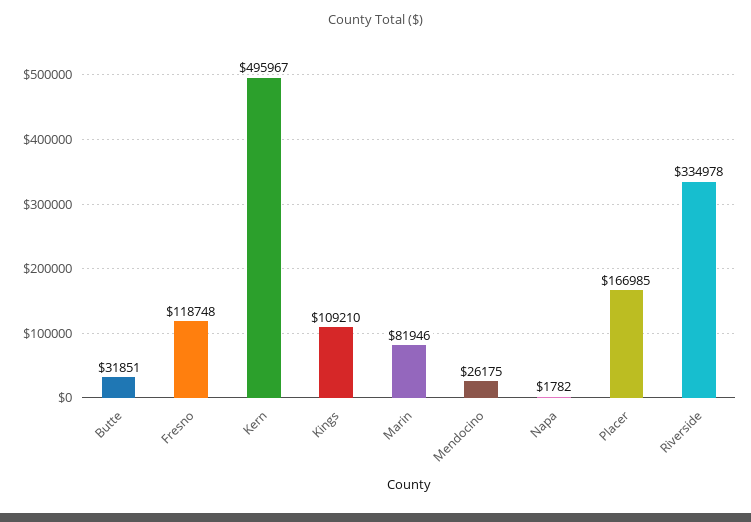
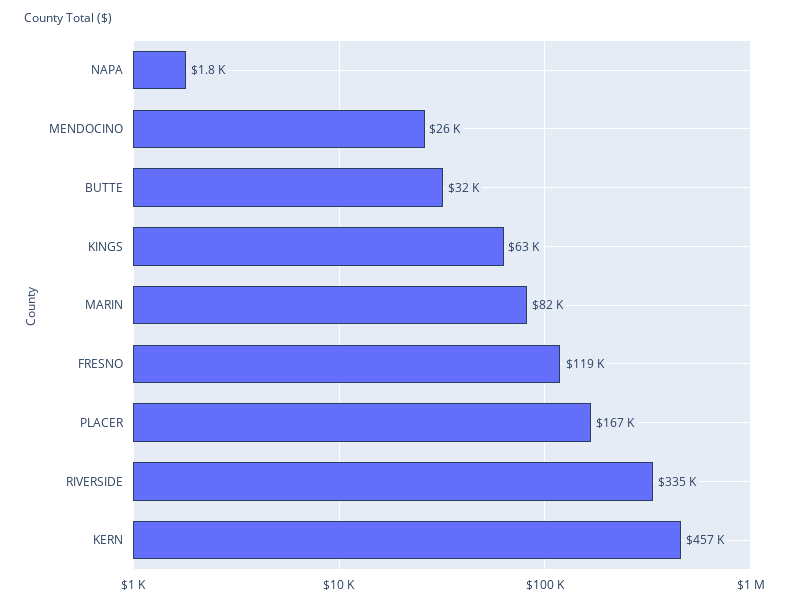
Kern: 495967 -> 457000
Kings: 109210 -> 63000

